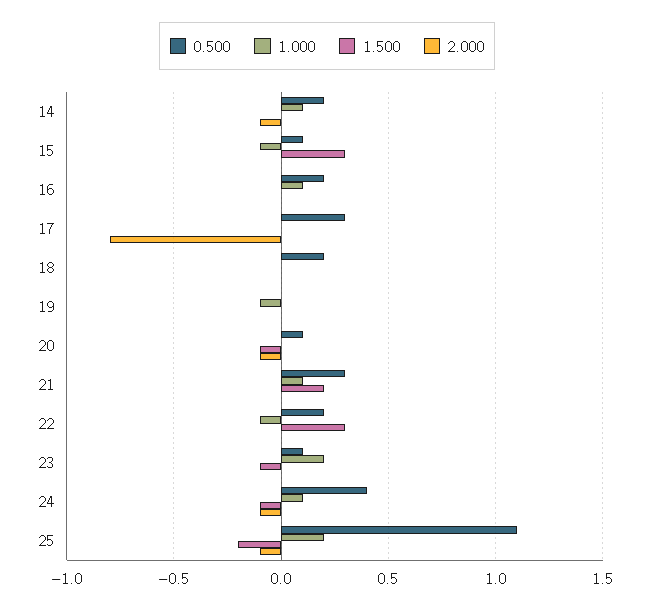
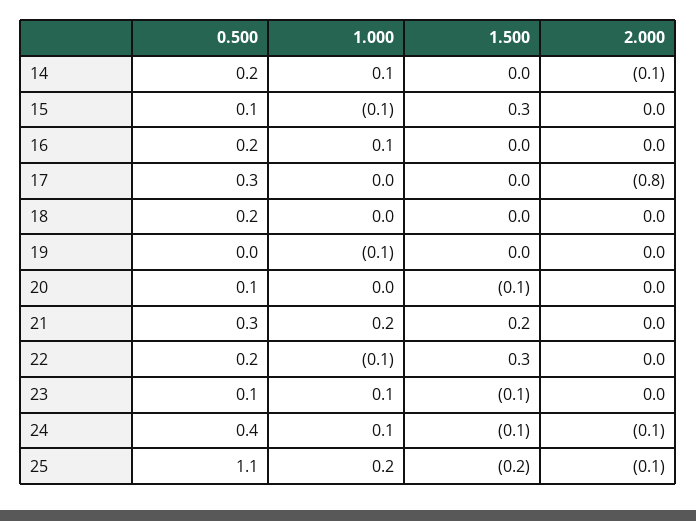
2.000, 20: -0.1 -> 0
1.000, 21: 0.1 -> 0.2
1.000, 23: 0.2 -> 0.1

